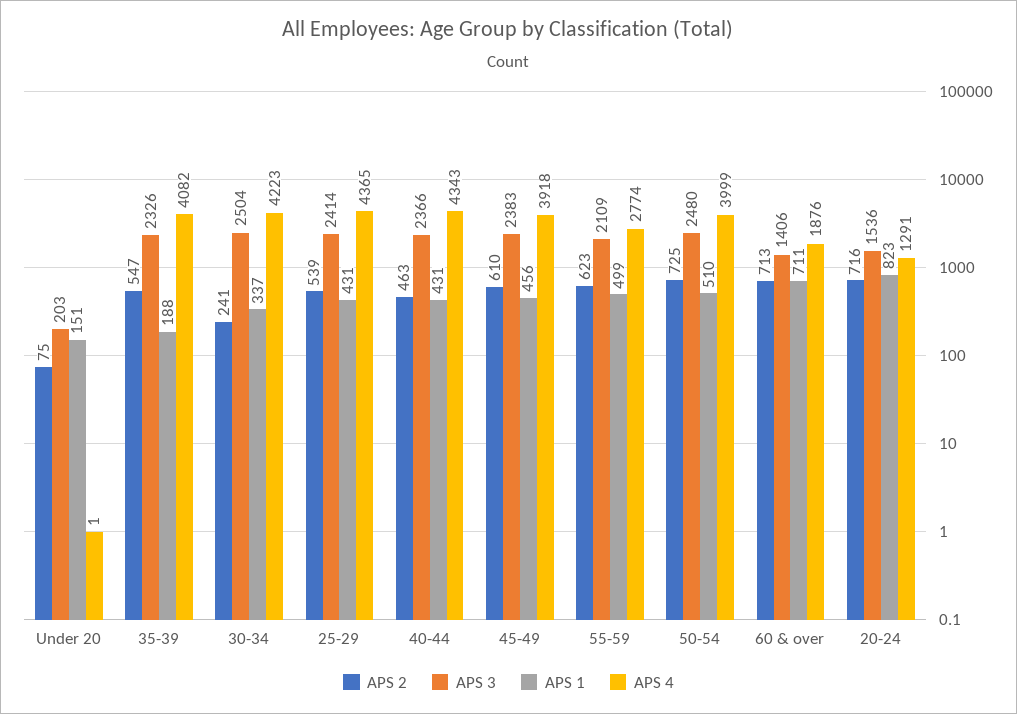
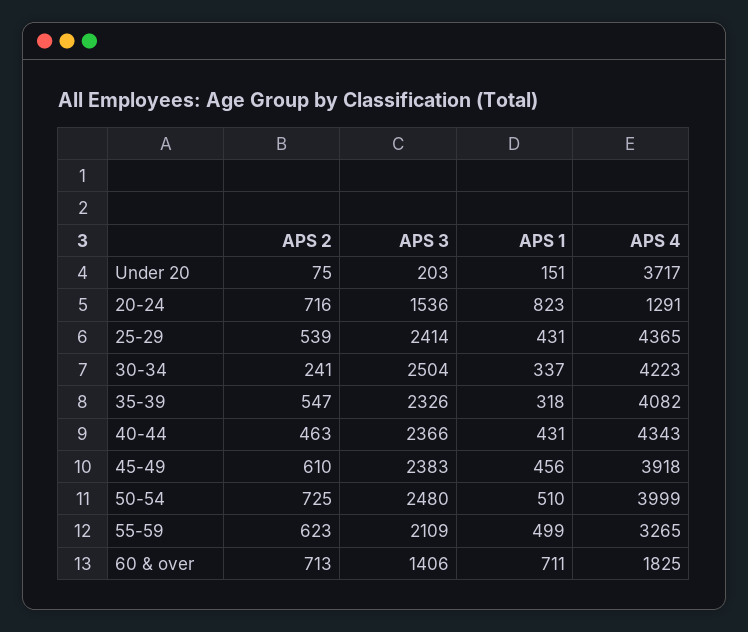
APS 4, Under 20: 1 -> 3717
APS 1, 35-39: 188 -> 318
APS 4, 55-59: 2774 -> 3265
APS 4, 60 & over: 1876 -> 1825

